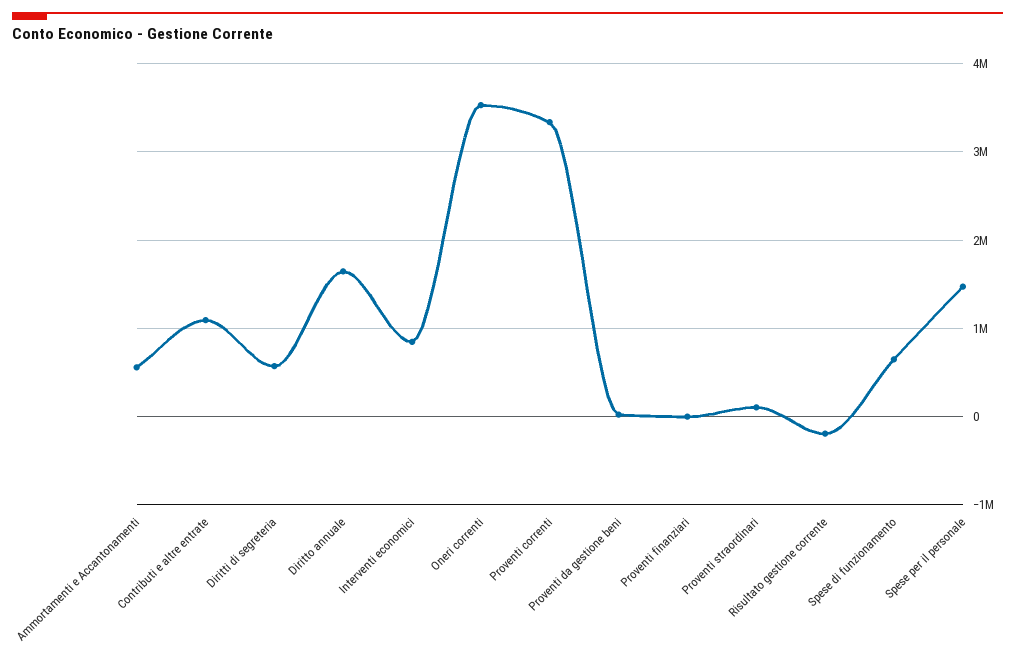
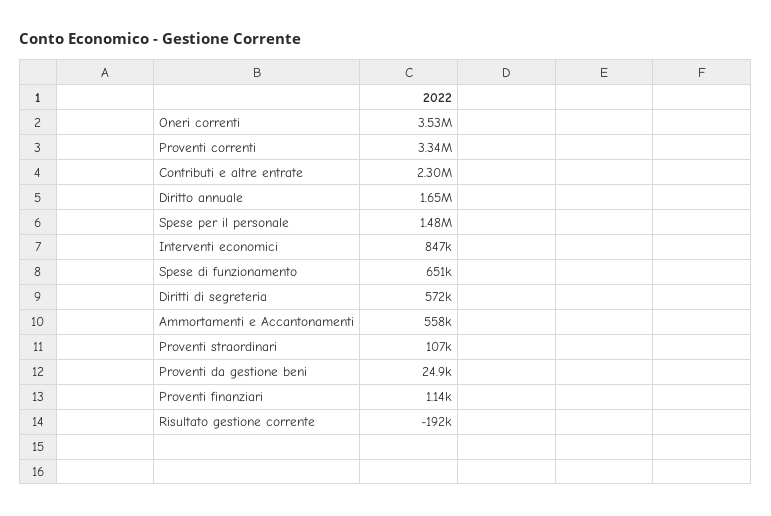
Contributi e altre entrate: 1100000 -> 2300000

